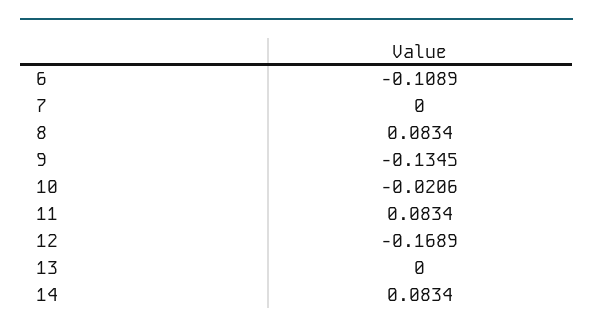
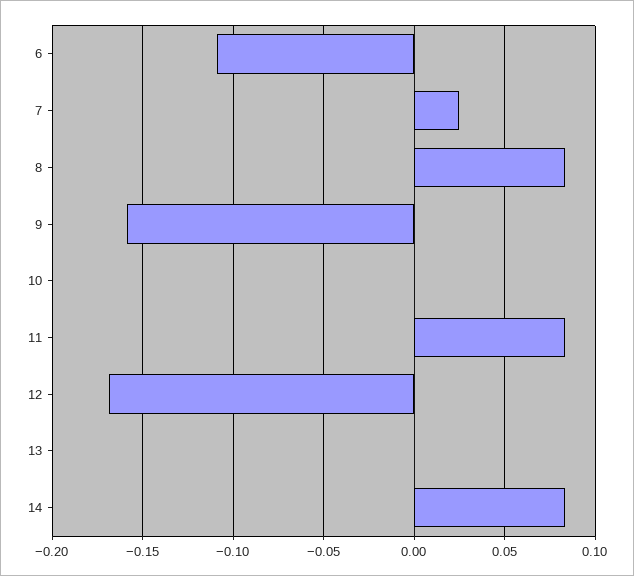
7: 0 -> 0.025
9: -0.1345 -> -0.16
10: -0.0206 -> 0

